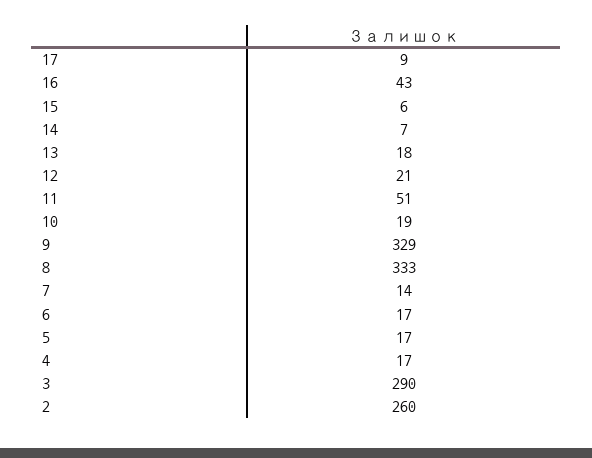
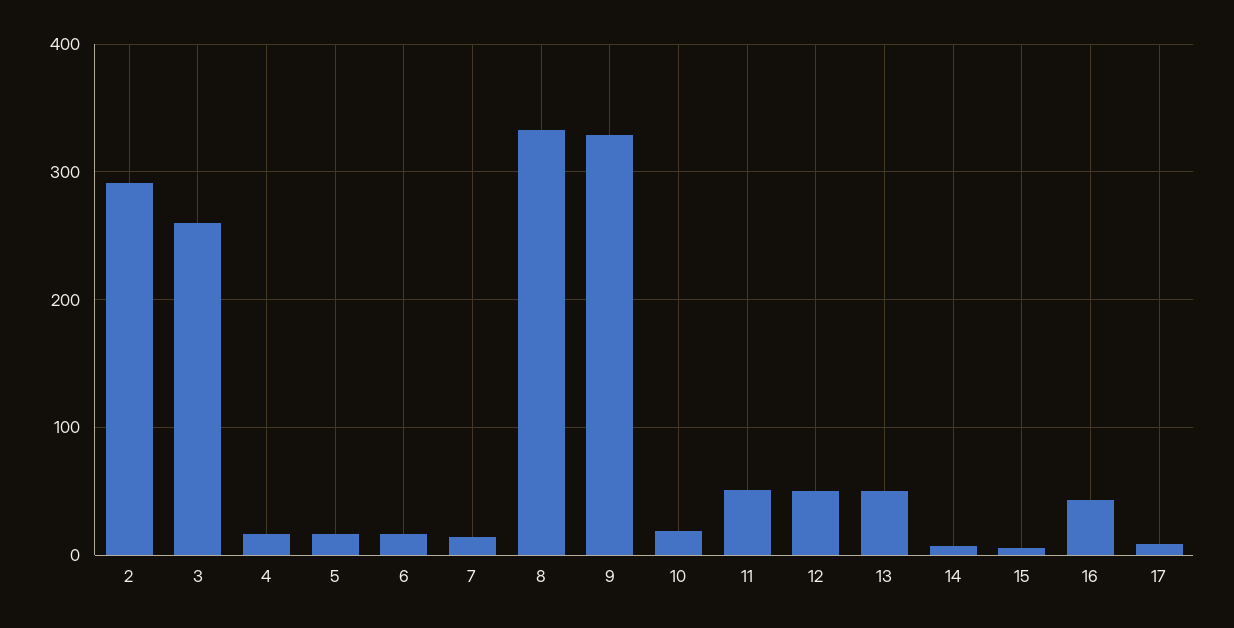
13: 18 -> 50
12: 21 -> 50
3: 290 -> 260
2: 260 -> 290

